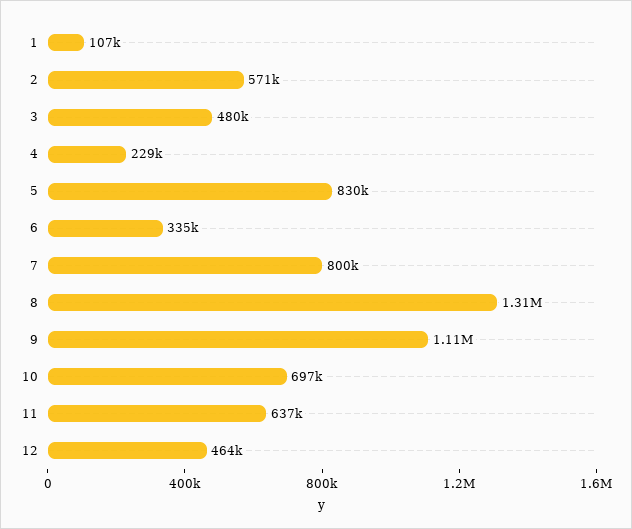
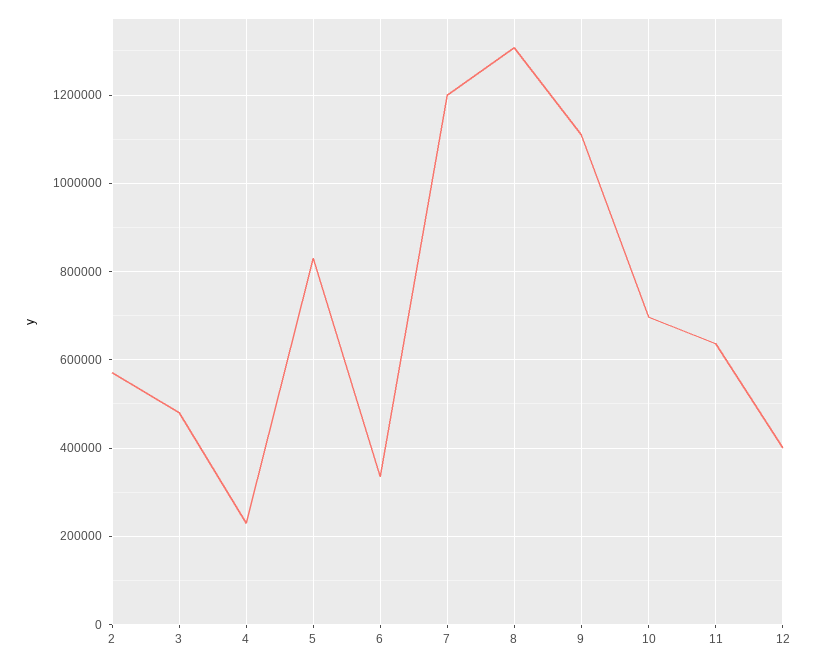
1: 107000 -> none
7: 800000 -> 1200000
12: 464000 -> 400000

